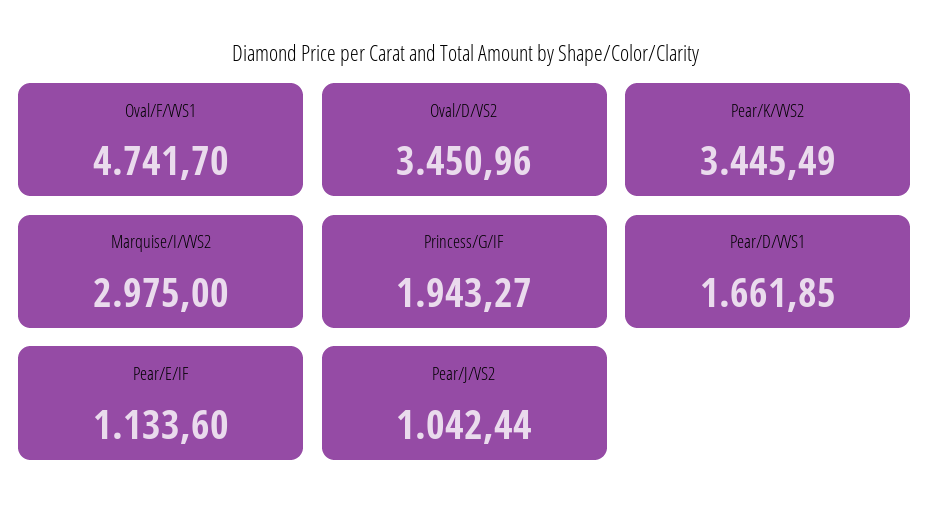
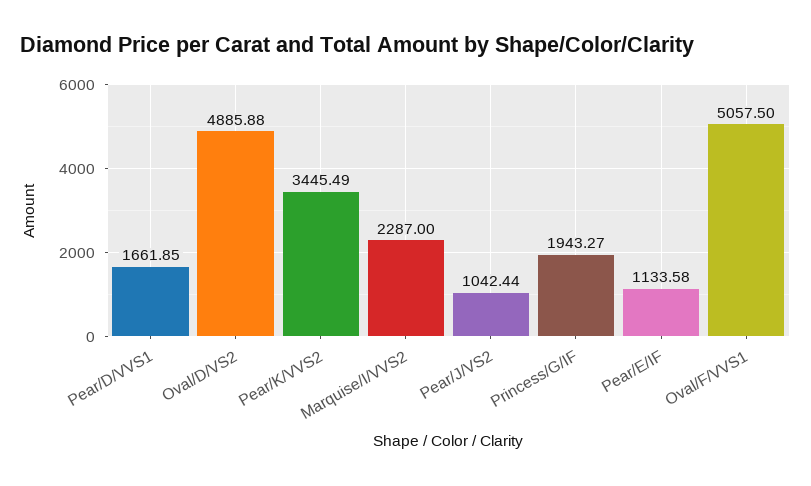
Oval/F/VVS1: 4741.7 -> 5057.5
Oval/D/VS2: 3450.96 -> 4885.88
Marquise/I/VVS2: 2975 -> 2287
Pear/E/IF: 1133.6 -> 1133.58

